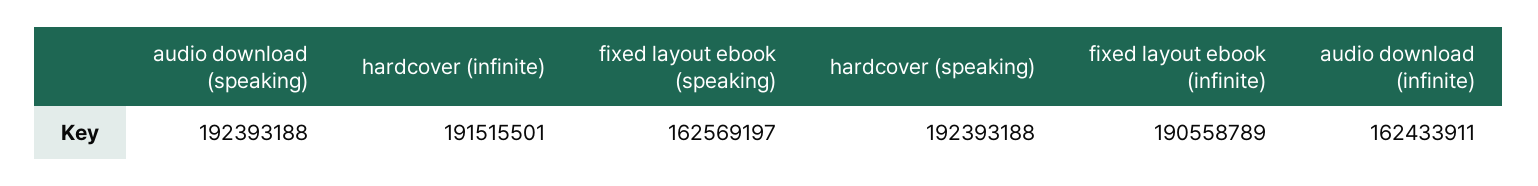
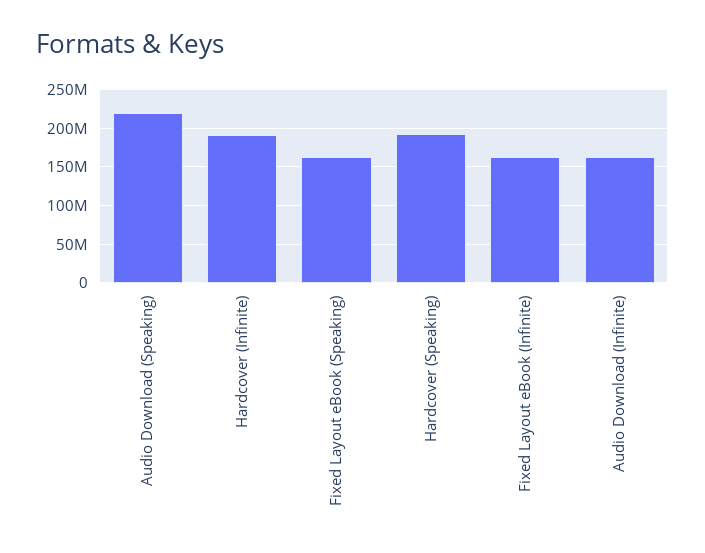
audio download (speaking): 192393188 -> 220000000
fixed layout ebook (infinite): 190558789 -> 160000000

